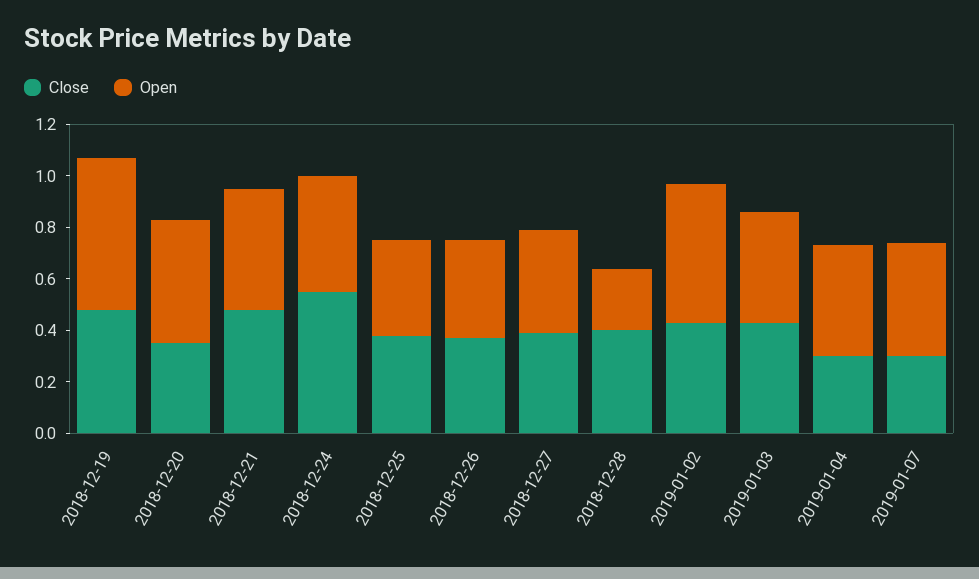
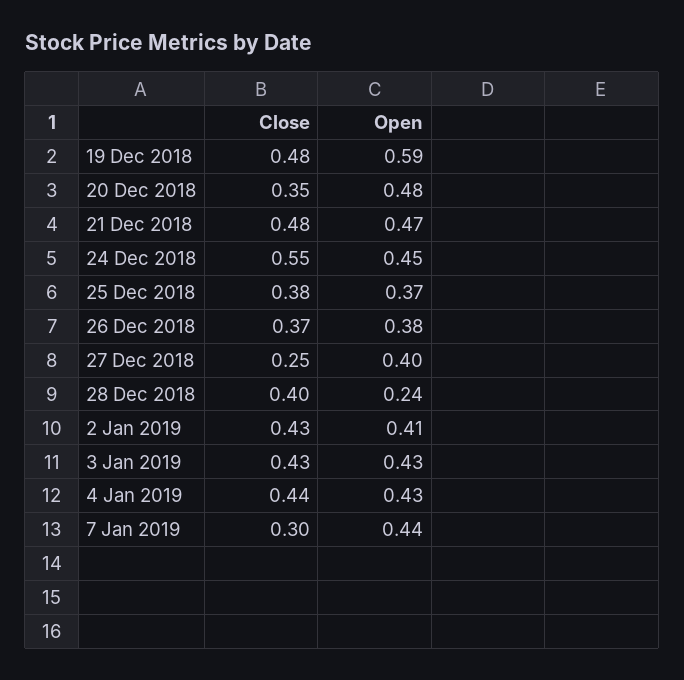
Close, 2018-12-27: 0.4 -> 0.25
Open, 2019-01-02: 0.55 -> 0.41
Close, 2019-01-04: 0.3 -> 0.44

